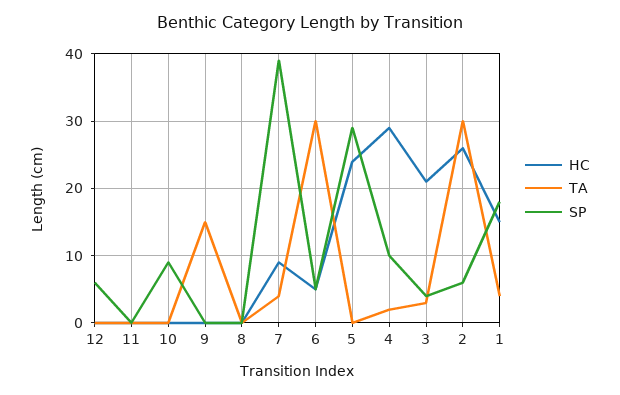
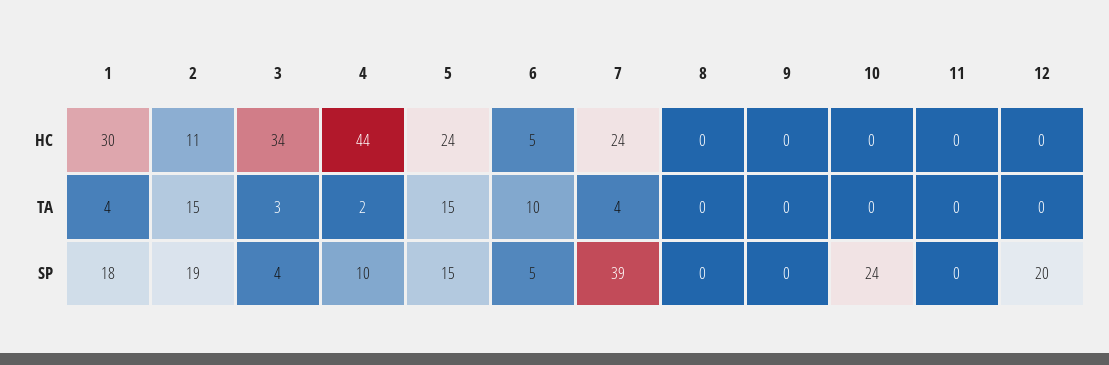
SP, 12: 6 -> 20
SP, 10: 9 -> 24
TA, 9: 15 -> 0
HC, 7: 9 -> 24
TA, 6: 30 -> 10
TA, 5: 0 -> 15
SP, 5: 29 -> 15
HC, 4: 29 -> 44
HC, 3: 21 -> 34
HC, 2: 26 -> 11
TA, 2: 30 -> 15
SP, 2: 6 -> 19
HC, 1: 15 -> 30

